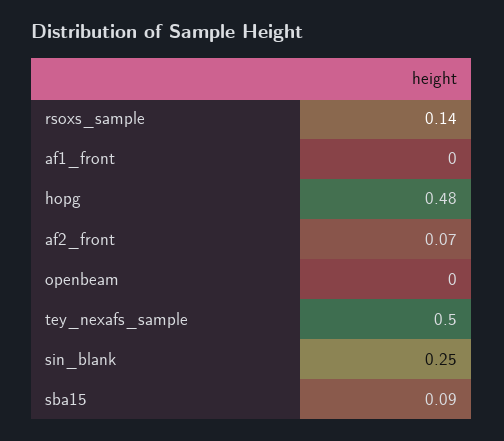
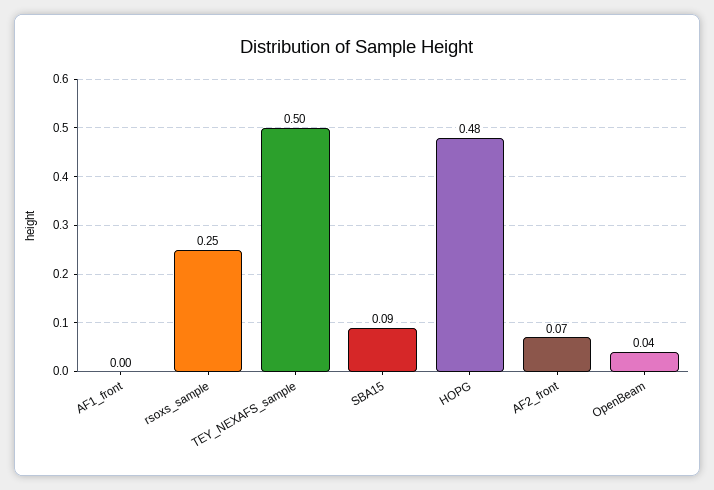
rsoxs_sample: 0.14 -> 0.25
openbeam: 0 -> 0.04
sin_blank: 0.25 -> none

